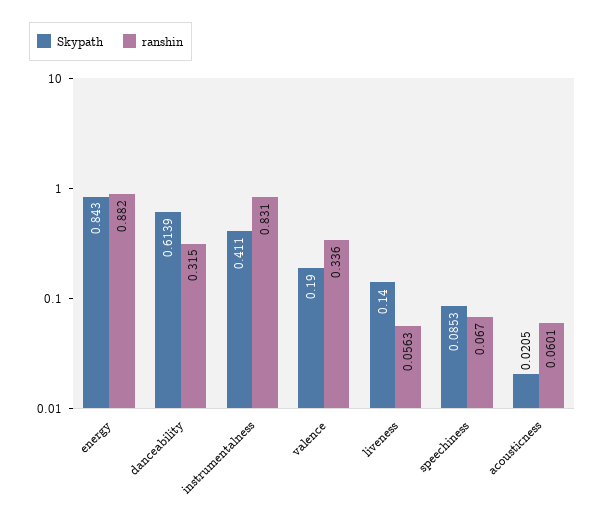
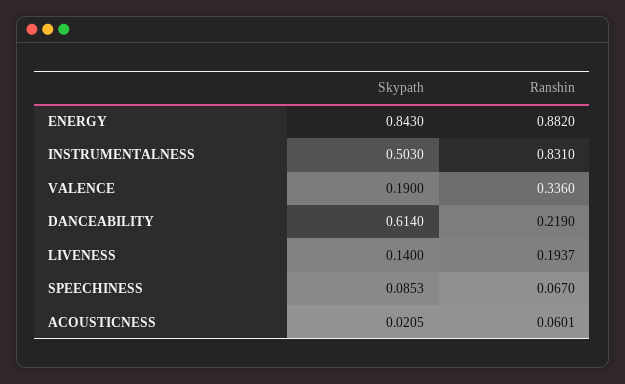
Skypath, danceability: 0.6139 -> 0.614
ranshin, danceability: 0.315 -> 0.219
Skypath, instrumentalness: 0.411 -> 0.503
ranshin, liveness: 0.0563 -> 0.1937

